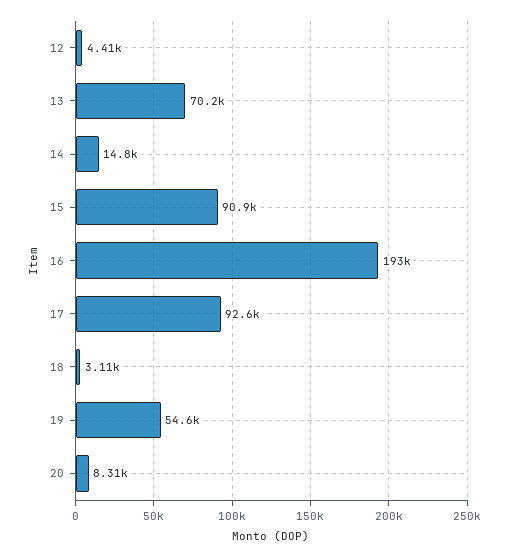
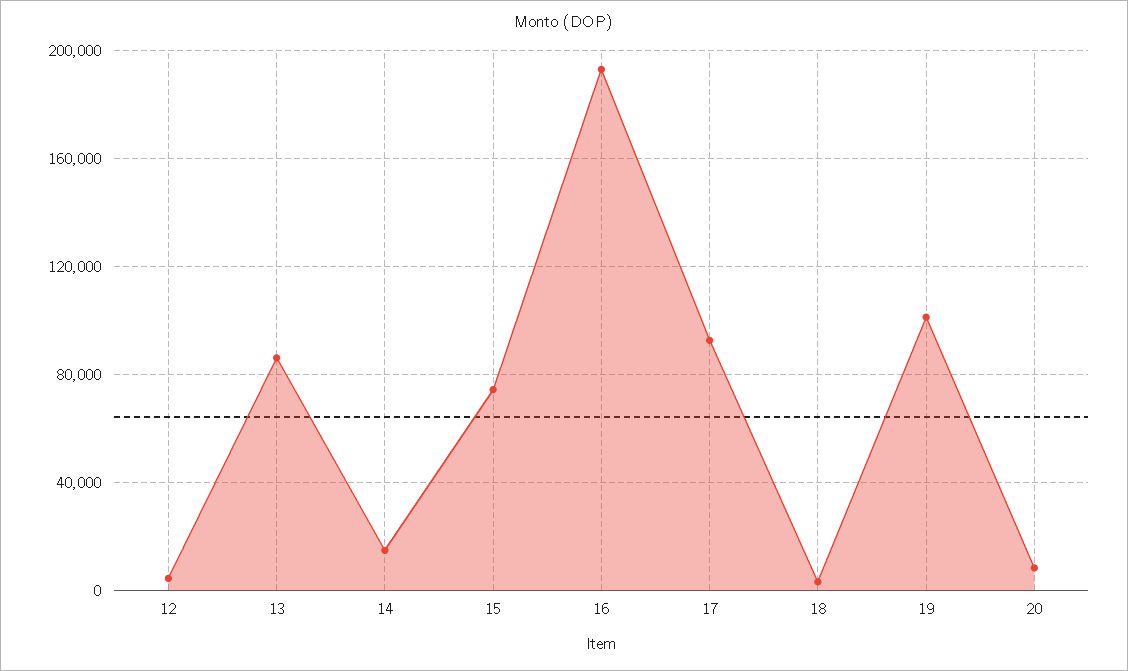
13: 70200 -> 85000
15: 90900 -> 75000
19: 54600 -> 100000

